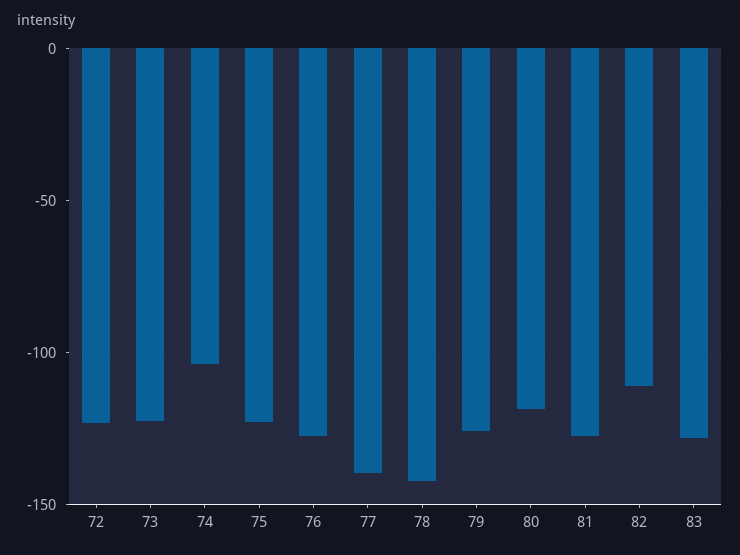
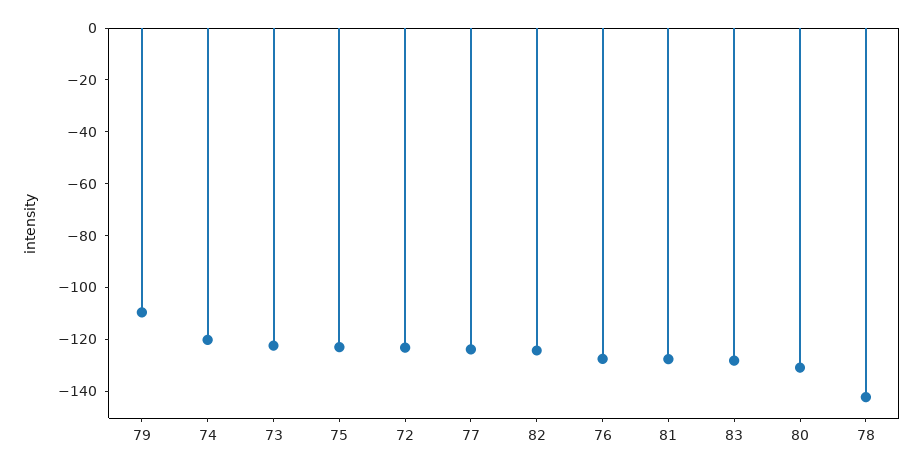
74: -105 -> -120
77: -140 -> -125
79: -125 -> -110
80: -120 -> -130
82: -110 -> -125

